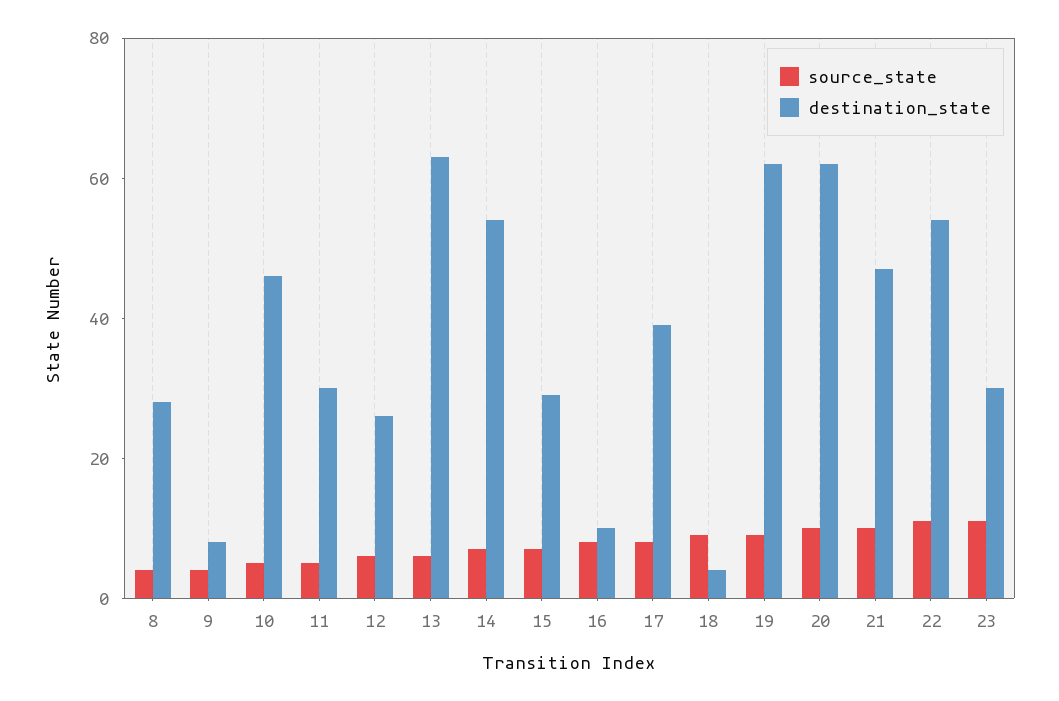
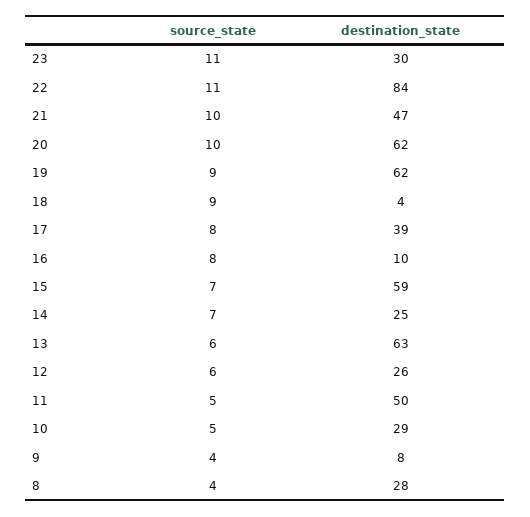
destination_state, 10: 45 -> 29
destination_state, 11: 30 -> 50
destination_state, 14: 55 -> 25
destination_state, 15: 30 -> 59
destination_state, 22: 55 -> 84

